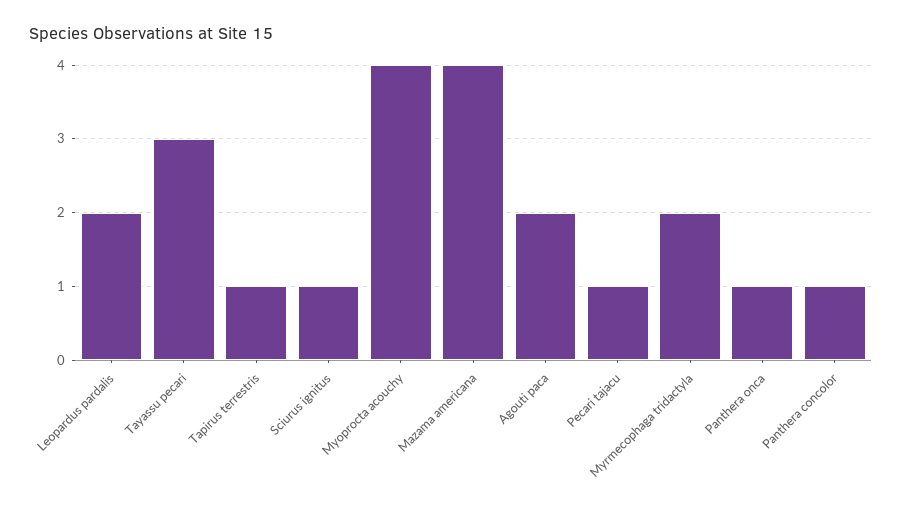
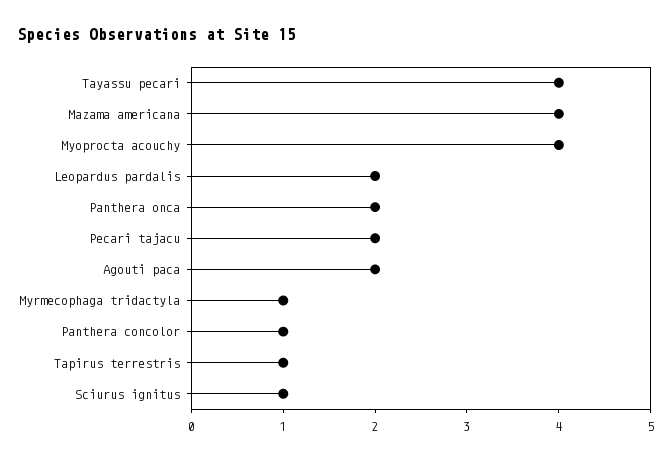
Tayassu pecari: 3 -> 4
Pecari tajacu: 1 -> 2
Myrmecophaga tridactyla: 2 -> 1
Panthera onca: 1 -> 2

